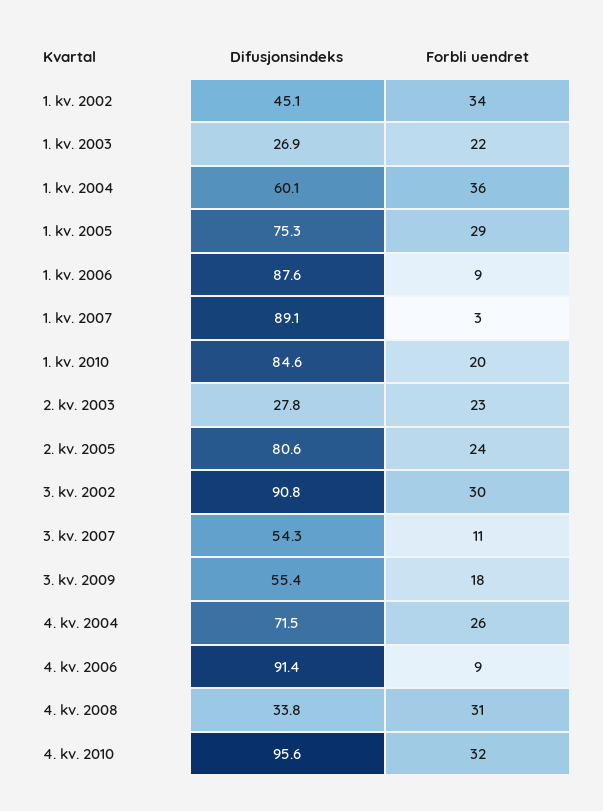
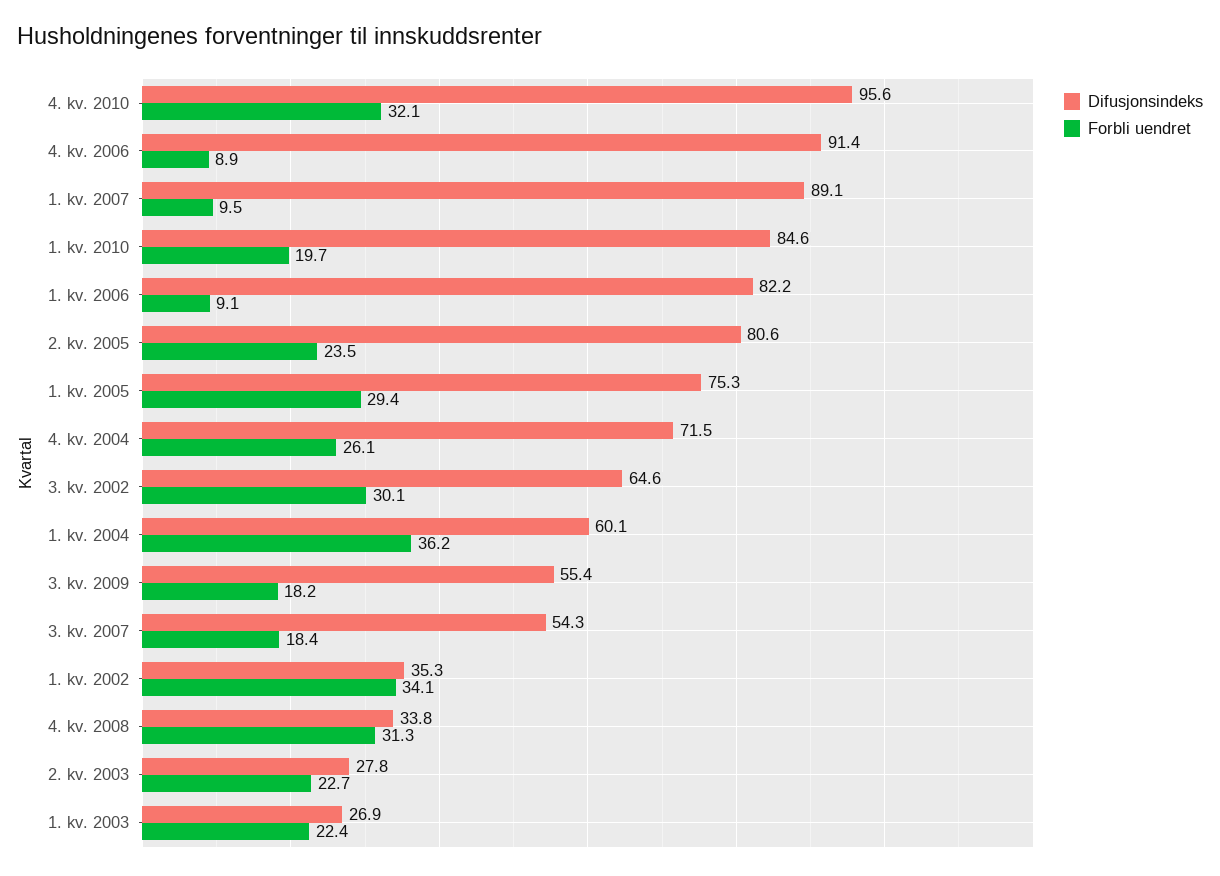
Difusjonsindeks, 1. kv. 2002: 45.1 -> 35.3
Difusjonsindeks, 1. kv. 2006: 87.6 -> 82.2
Forbli uendret, 1. kv. 2007: 3 -> 9.5
Difusjonsindeks, 3. kv. 2002: 90.8 -> 64.6
Forbli uendret, 3. kv. 2007: 11 -> 18.4

